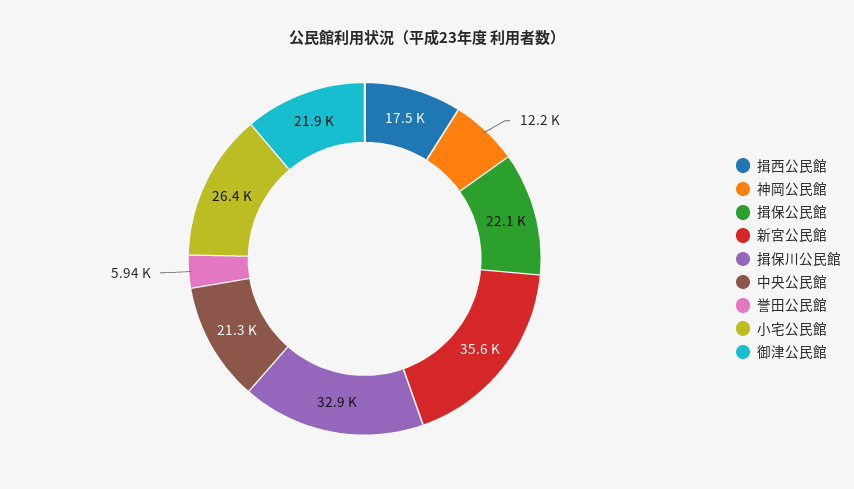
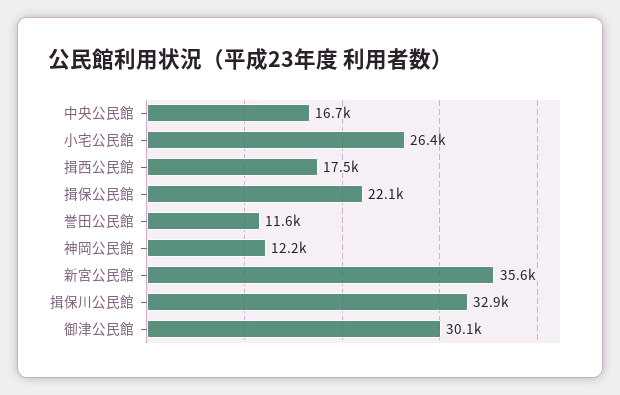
中央公民館: 21300 -> 16700
誉田公民館: 5940 -> 11600
御津公民館: 21900 -> 30100

